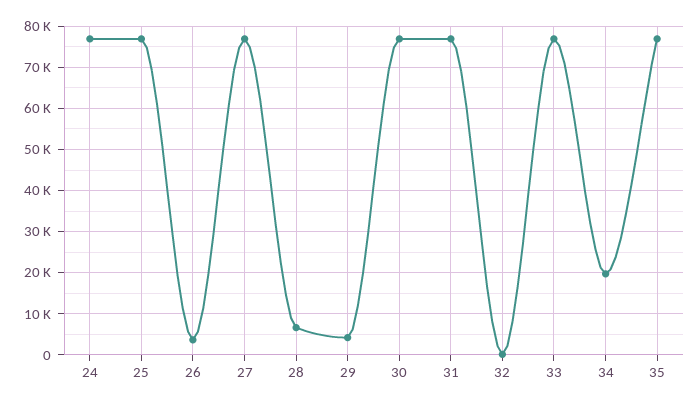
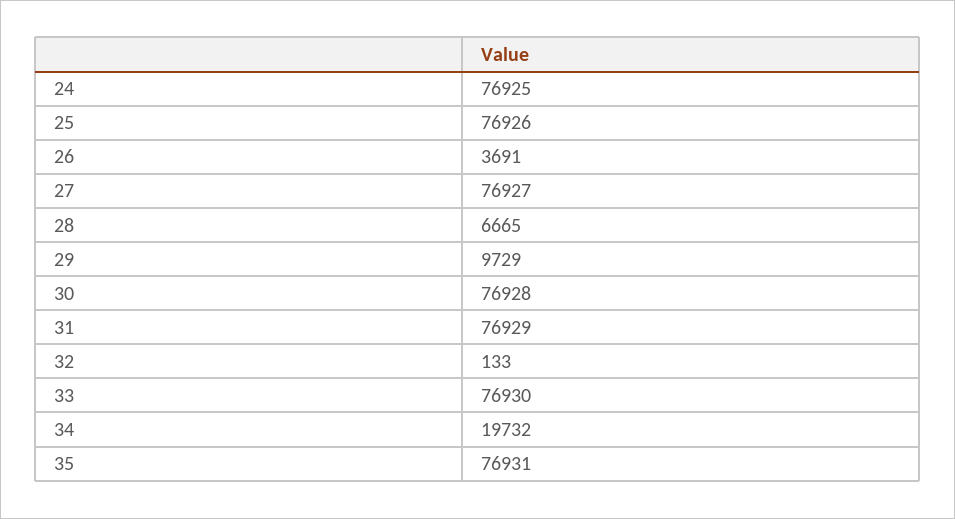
29: 4000 -> 9729

